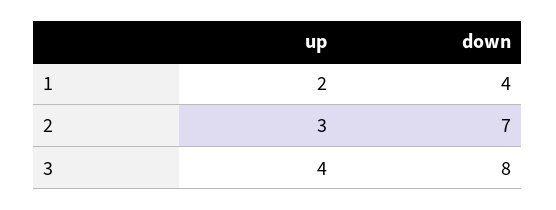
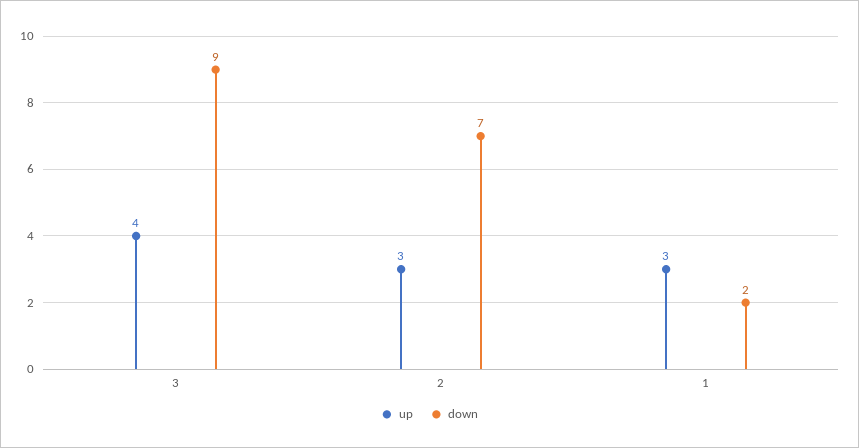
up, 1: 2 -> 3
down, 1: 4 -> 2
down, 3: 8 -> 9

